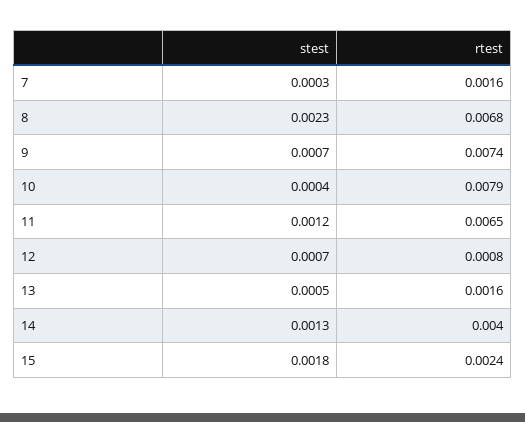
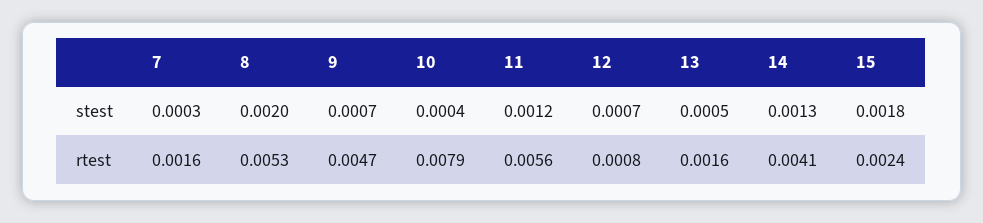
stest, 8: 0.0023 -> 0.002
rtest, 8: 0.0068 -> 0.0053
rtest, 9: 0.0074 -> 0.0047
rtest, 11: 0.0065 -> 0.0056
rtest, 14: 0.004 -> 0.0041

